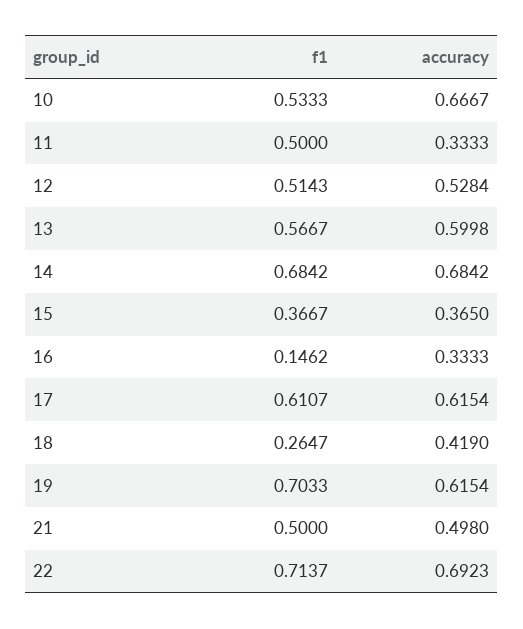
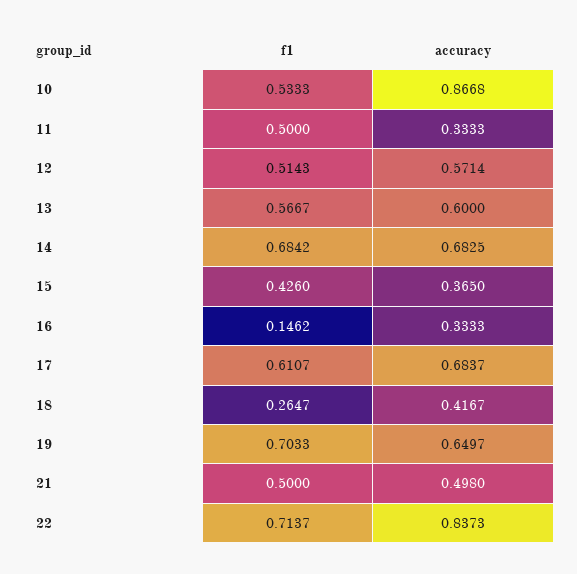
accuracy, 10: 0.6667 -> 0.8668
accuracy, 12: 0.5284 -> 0.5714
accuracy, 13: 0.5998 -> 0.6
accuracy, 14: 0.6842 -> 0.6825
f1, 15: 0.3667 -> 0.426
accuracy, 17: 0.6154 -> 0.6837
accuracy, 18: 0.419 -> 0.4167
accuracy, 19: 0.6154 -> 0.6497
accuracy, 22: 0.6923 -> 0.8373

